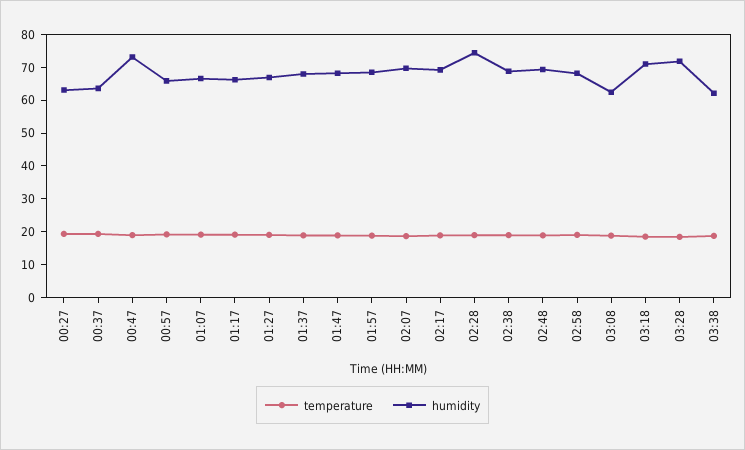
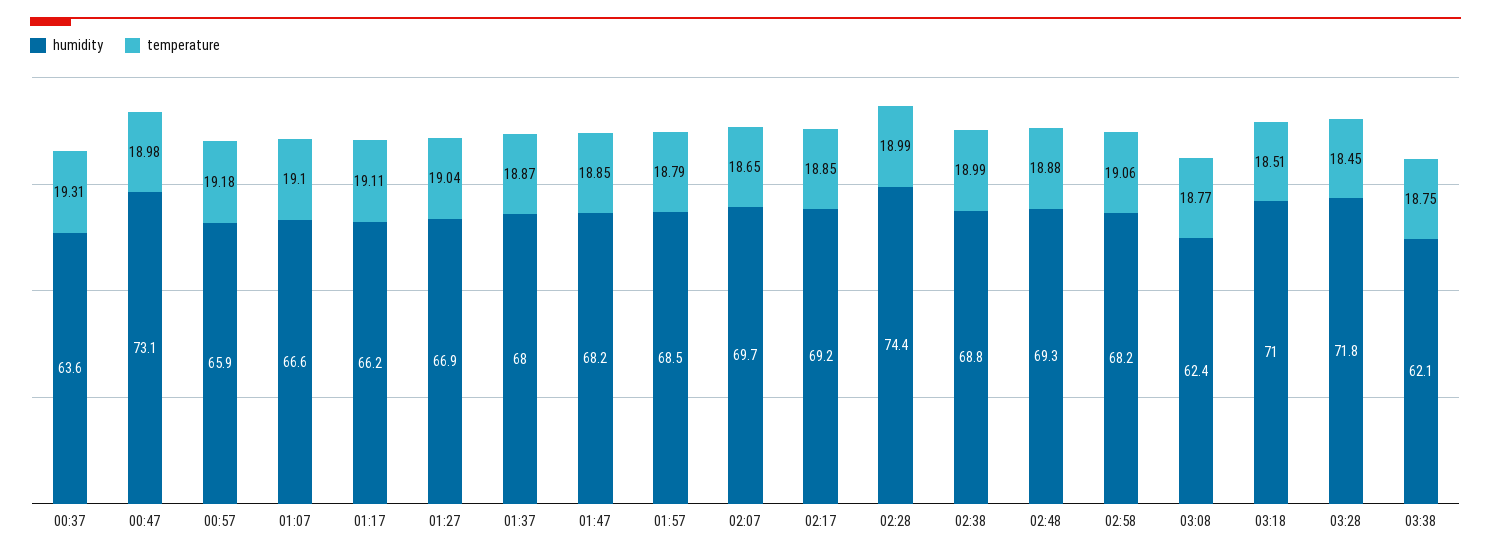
temperature, 00:27: 20 -> none
humidity, 00:27: 62.5 -> none

